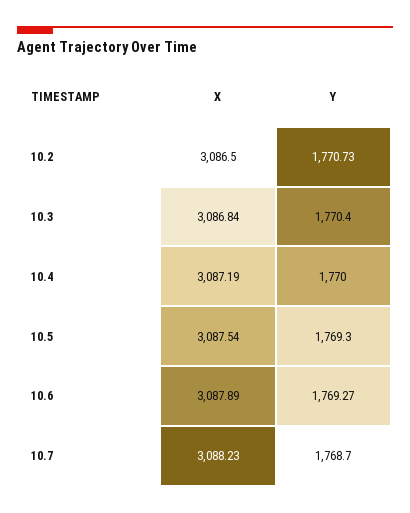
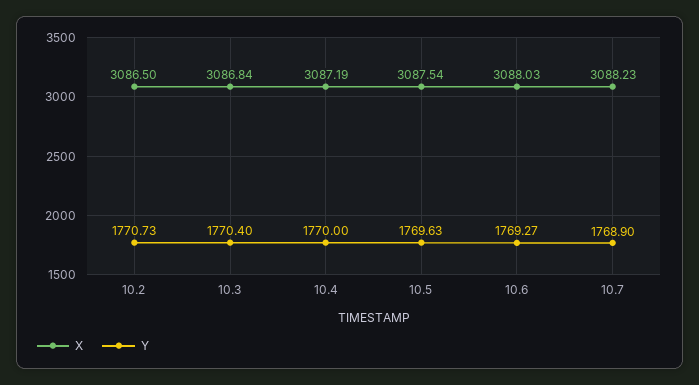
Y, 10.5: 1769.3 -> 1769.63
X, 10.6: 3087.89 -> 3088.03
Y, 10.7: 1768.7 -> 1768.9

